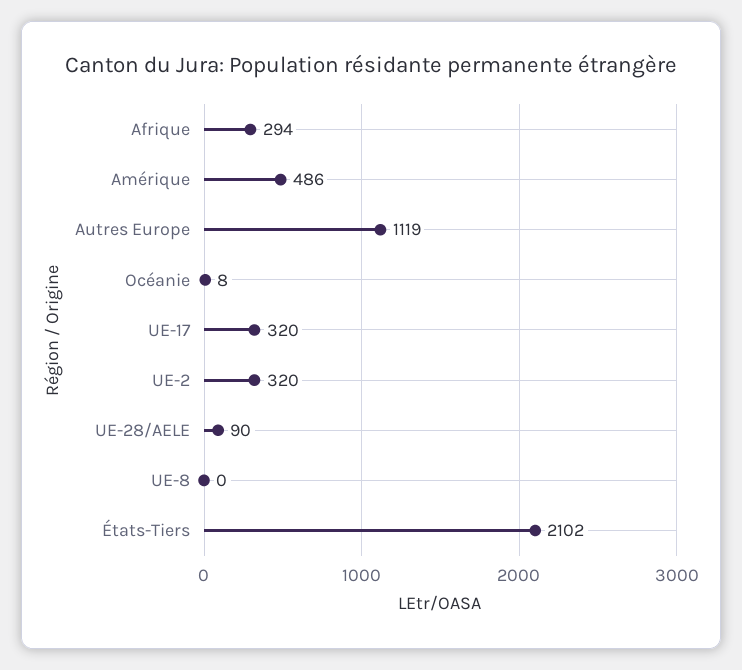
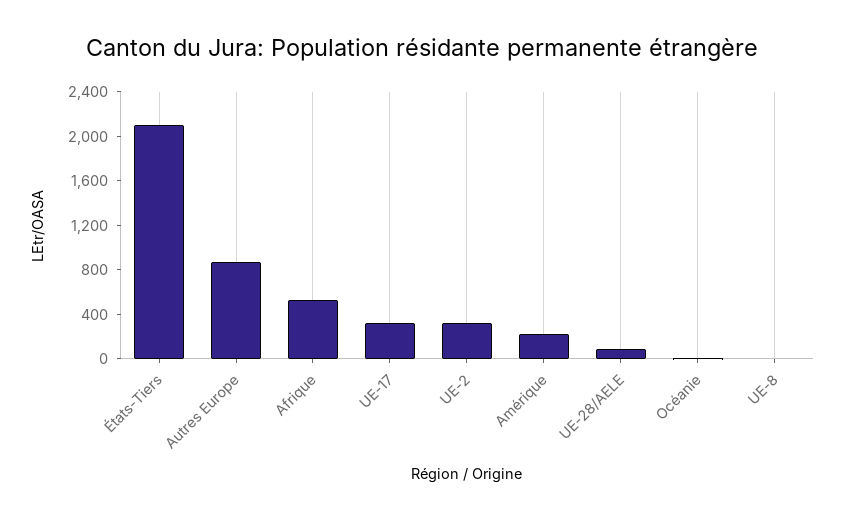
Afrique: 294 -> 500
Amérique: 486 -> 200
Autres Europe: 1119 -> 900

